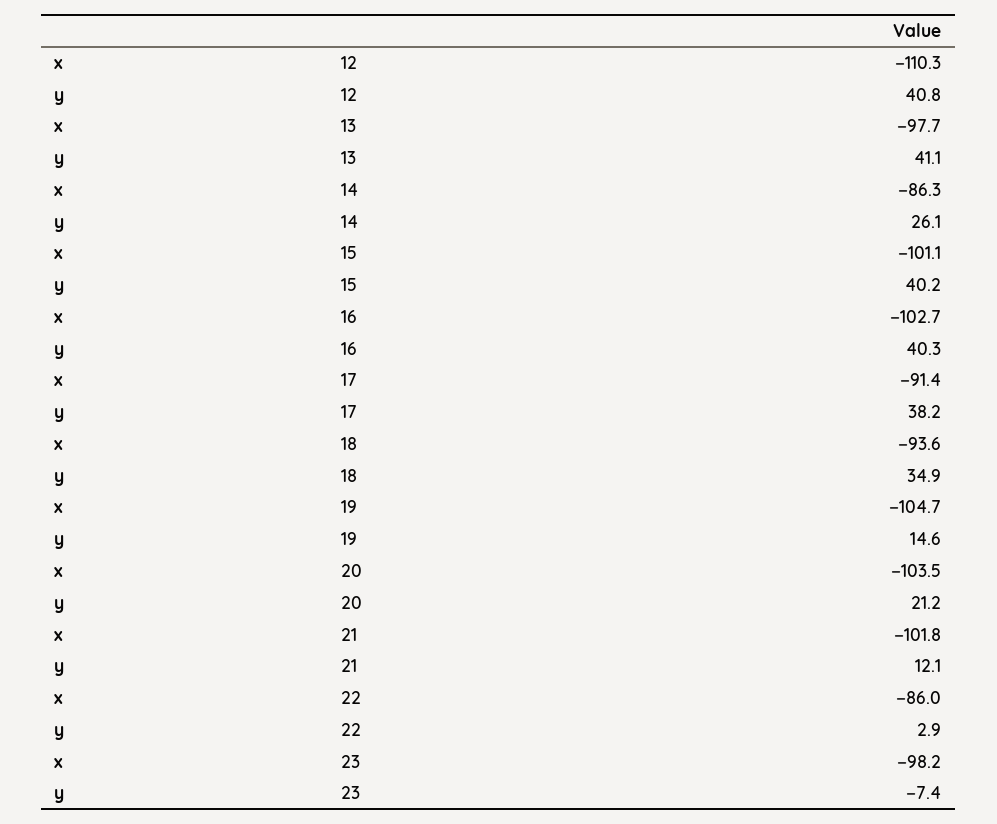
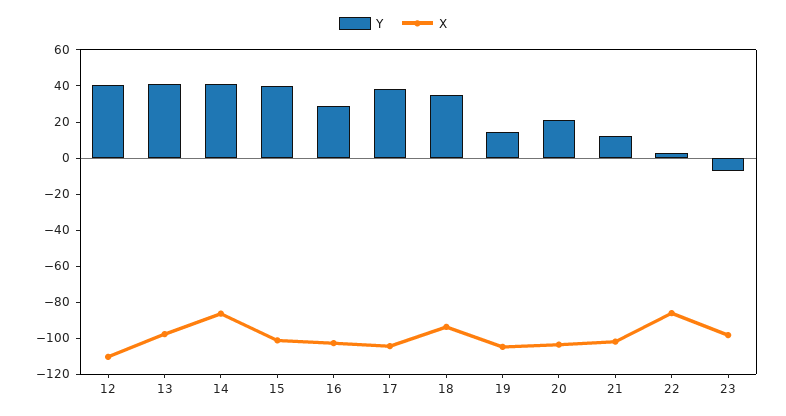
y, 14: 26.1 -> 40
y, 16: 40.3 -> 30
x, 17: -91.4 -> -105

